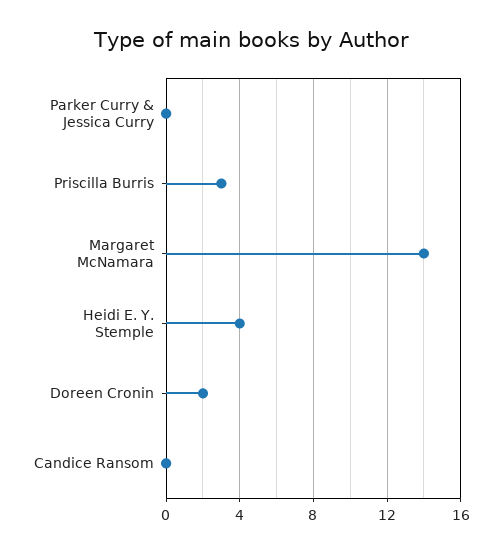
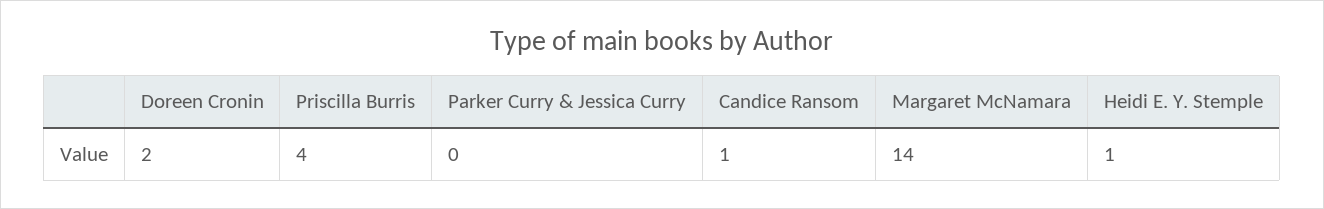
Priscilla Burris: 3 -> 4
Heidi E. Y. Stemple: 4 -> 1
Candice Ransom: 0 -> 1

